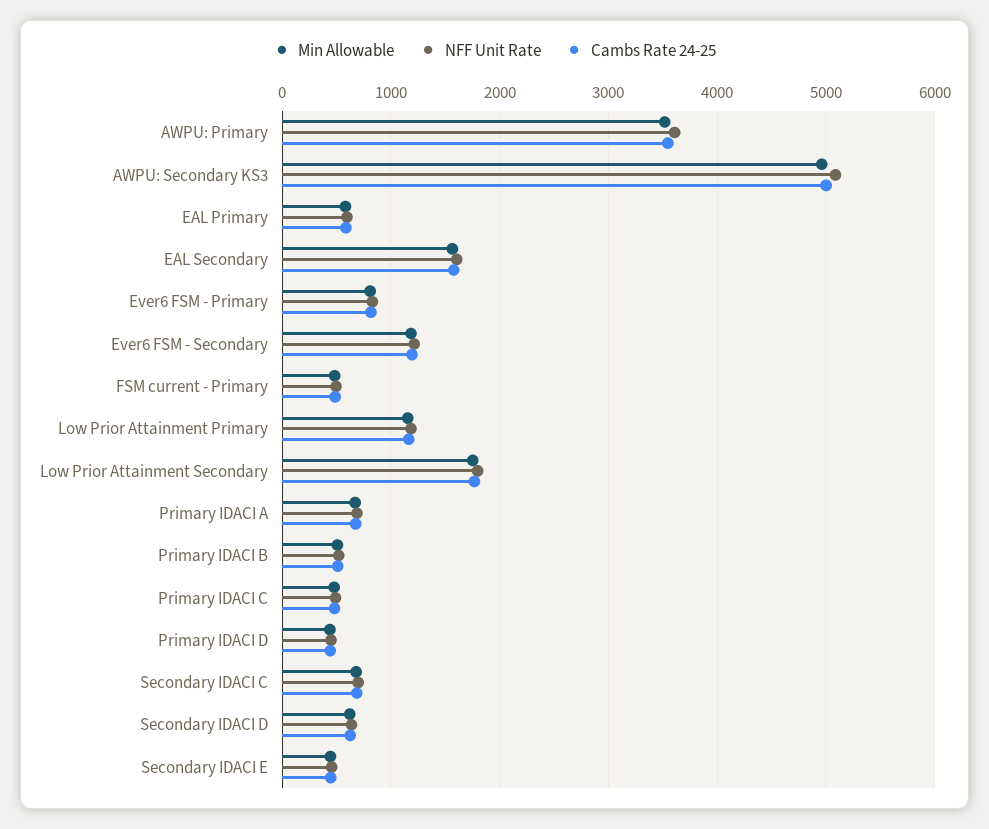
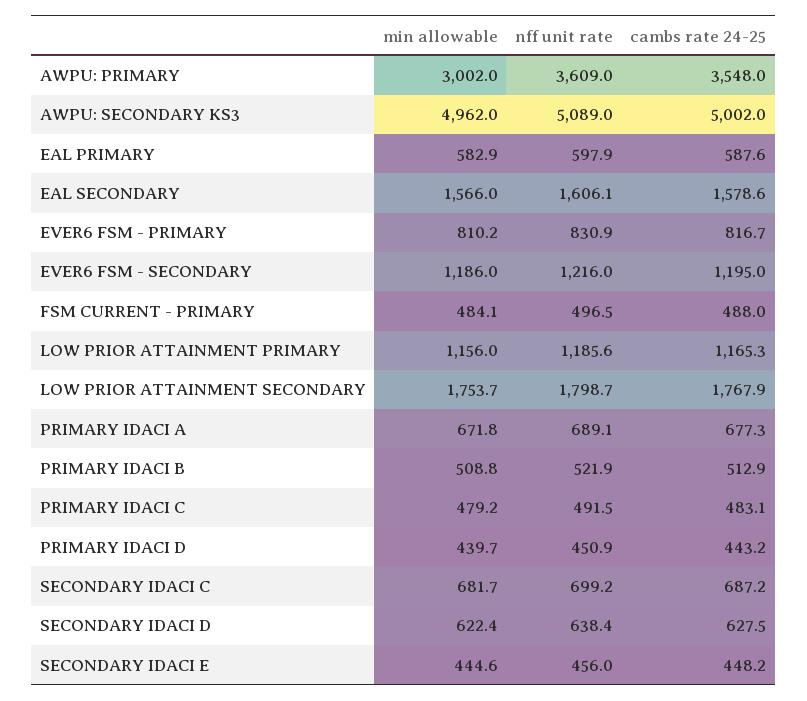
Min Allowable, AWPU: Primary: 3500 -> 3002

